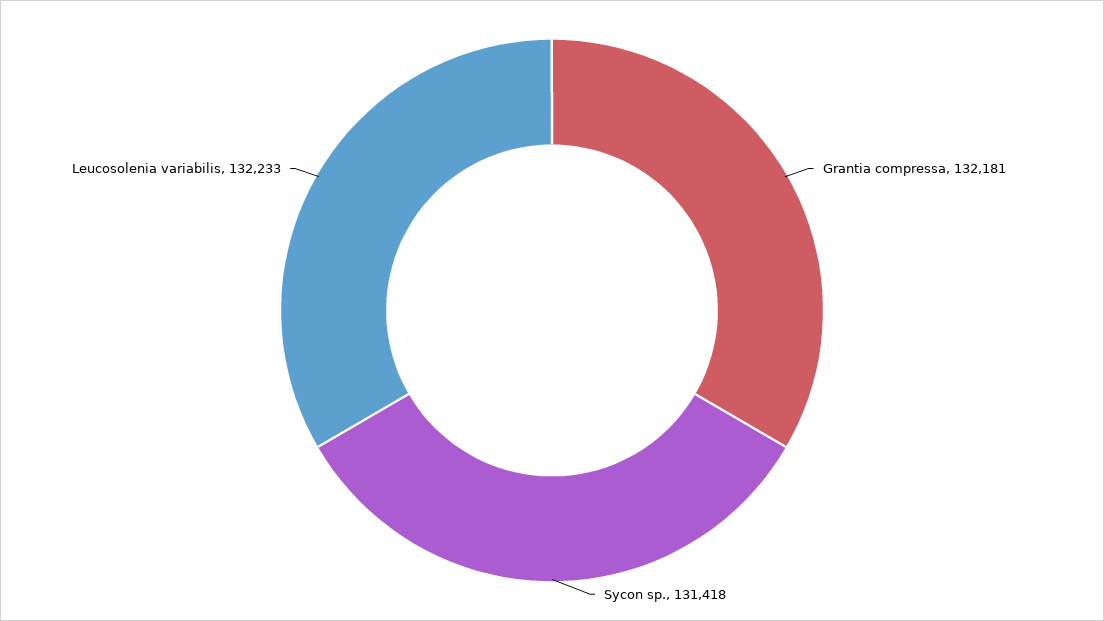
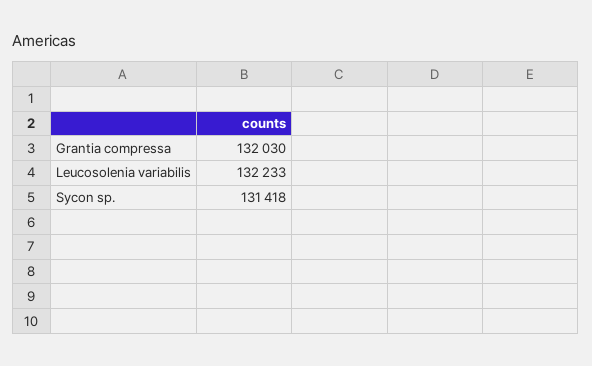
Grantia compressa: 132181 -> 132030

